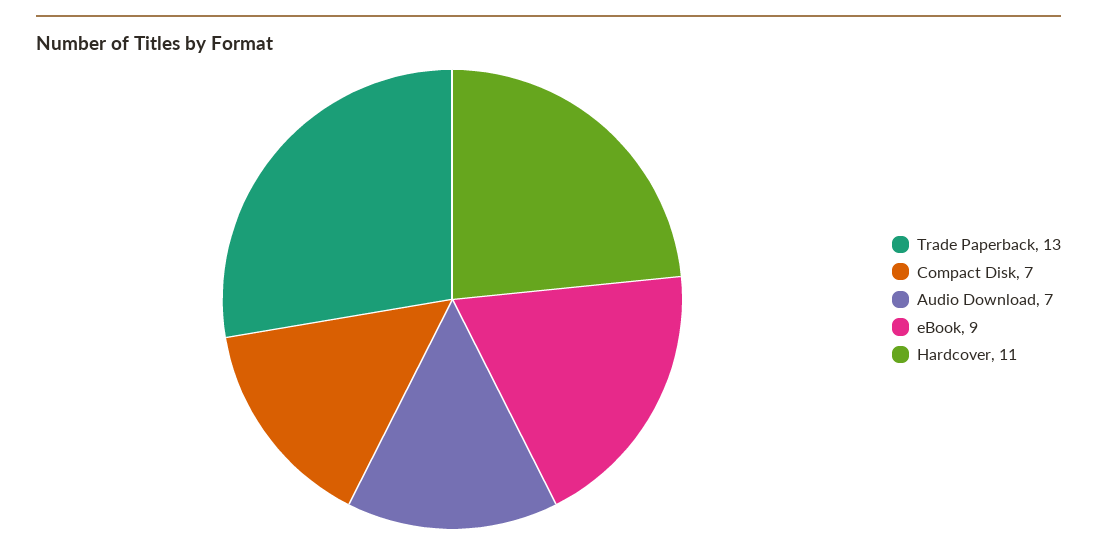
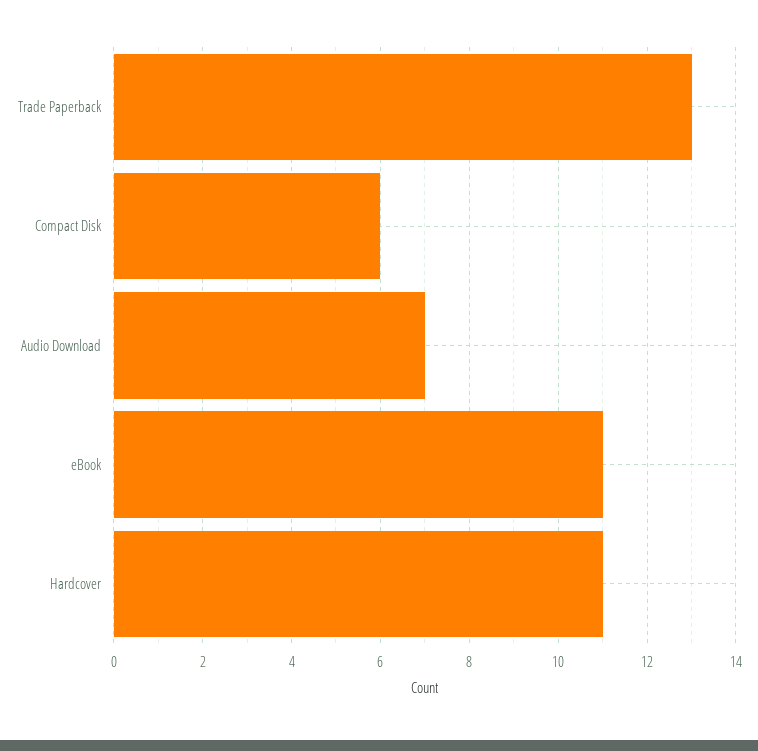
Compact Disk: 7 -> 6
eBook: 9 -> 11

